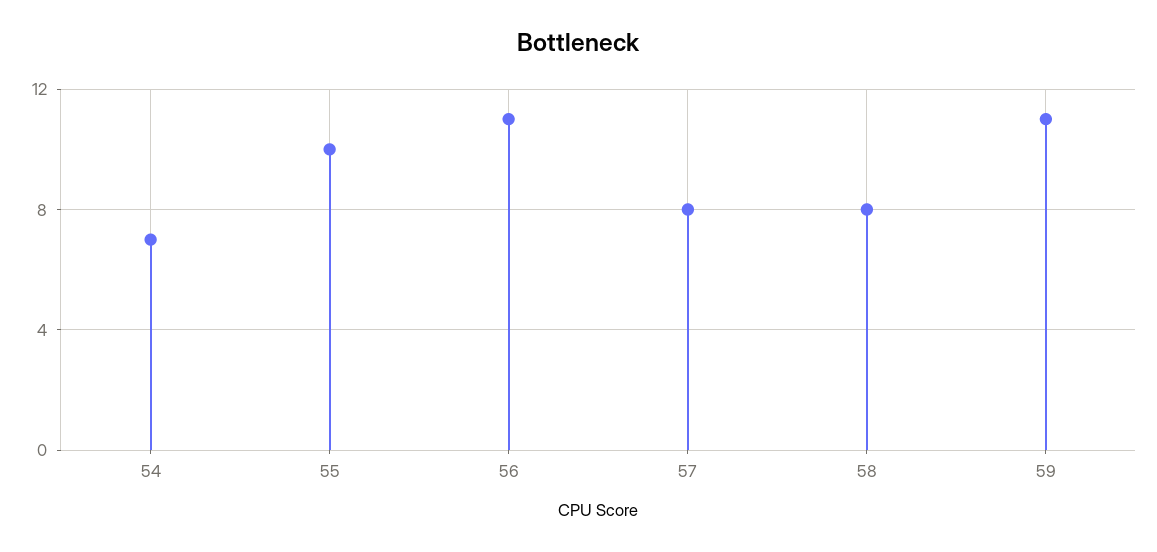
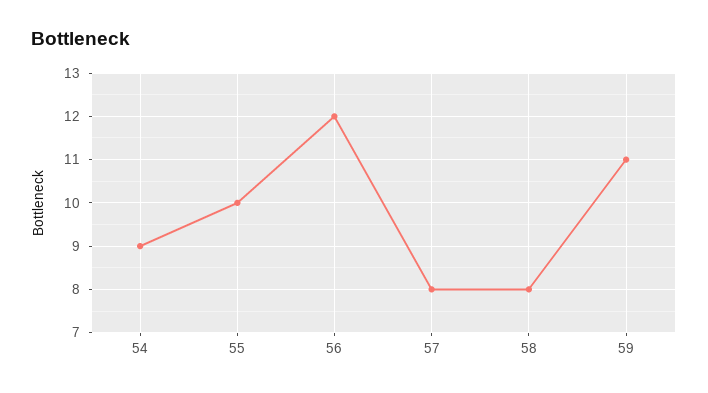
54: 7 -> 9
56: 11 -> 12

